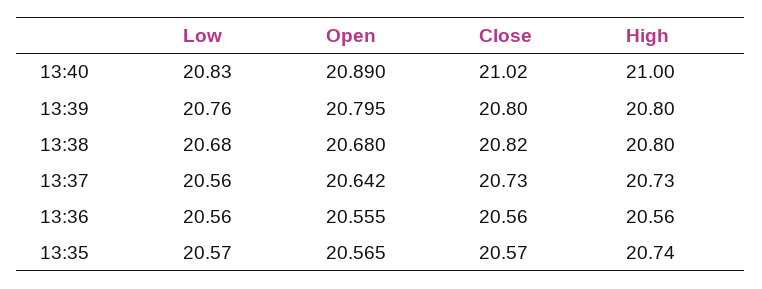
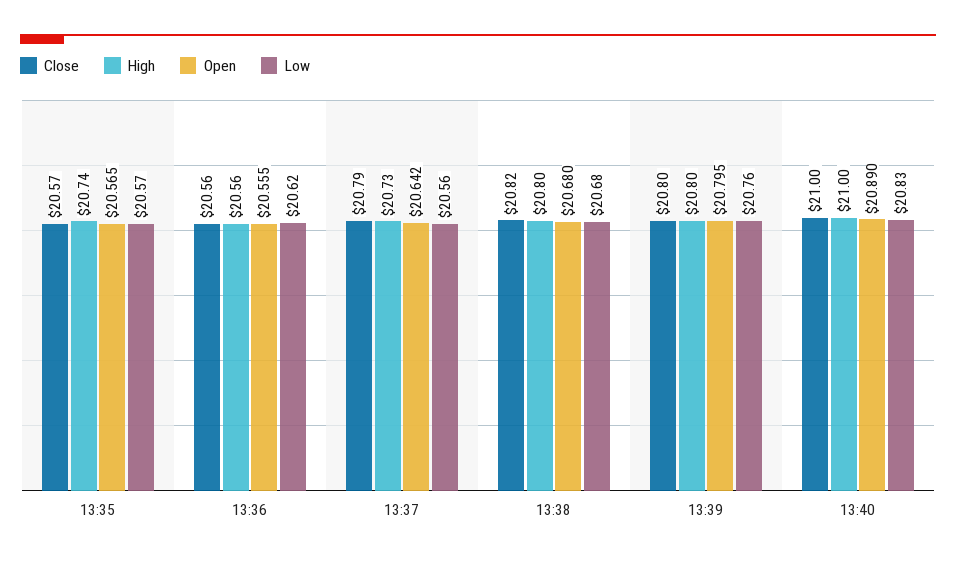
Close, 13:40: 21.02 -> 21
Close, 13:37: 20.73 -> 20.79
Low, 13:36: 20.56 -> 20.62

